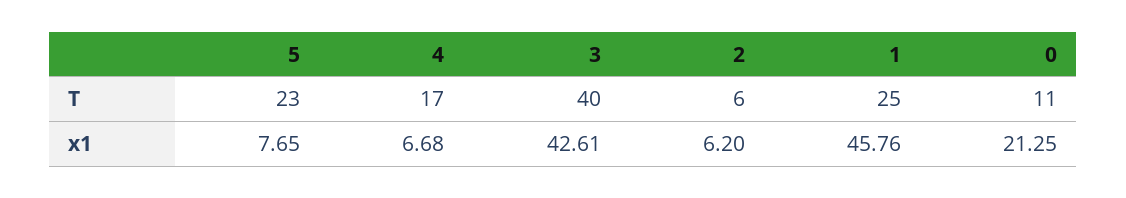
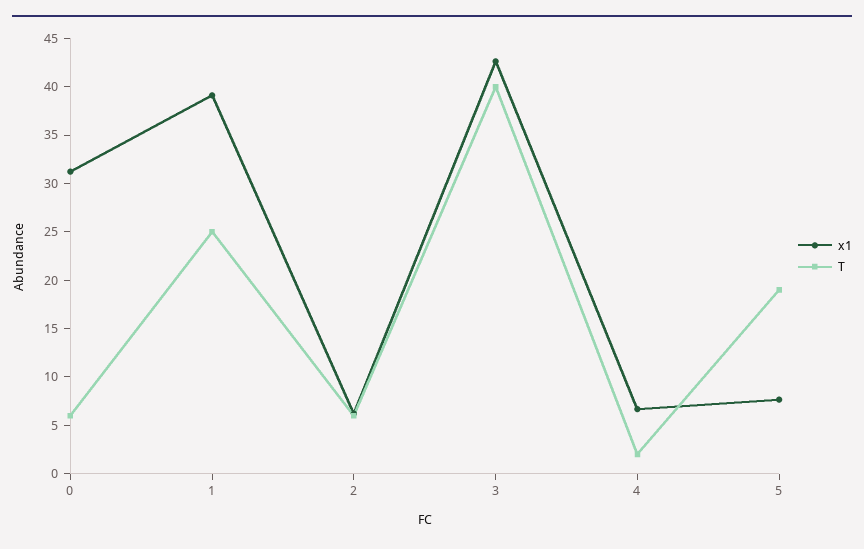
T, 5: 23 -> 19
T, 4: 17 -> 2
T, 0: 11 -> 6
x1, 1: 45.76 -> 39
x1, 0: 21.25 -> 31

